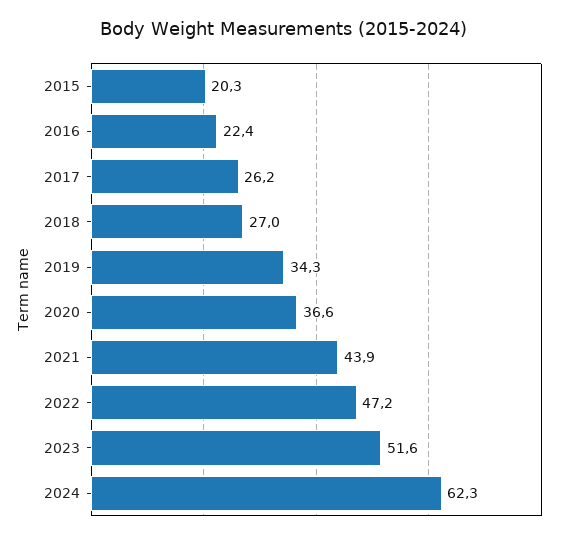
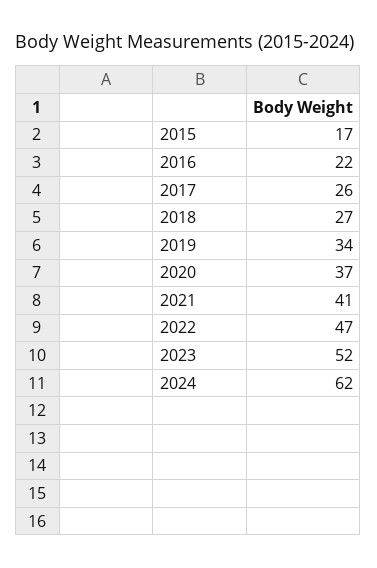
2015: 20.3 -> 17
2021: 43.9 -> 41

